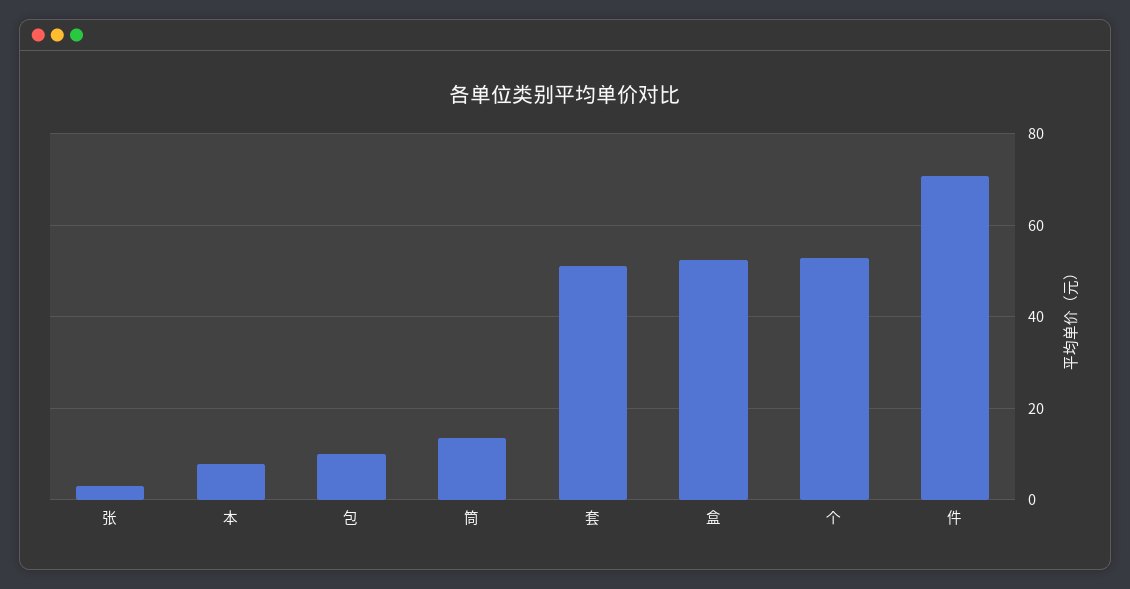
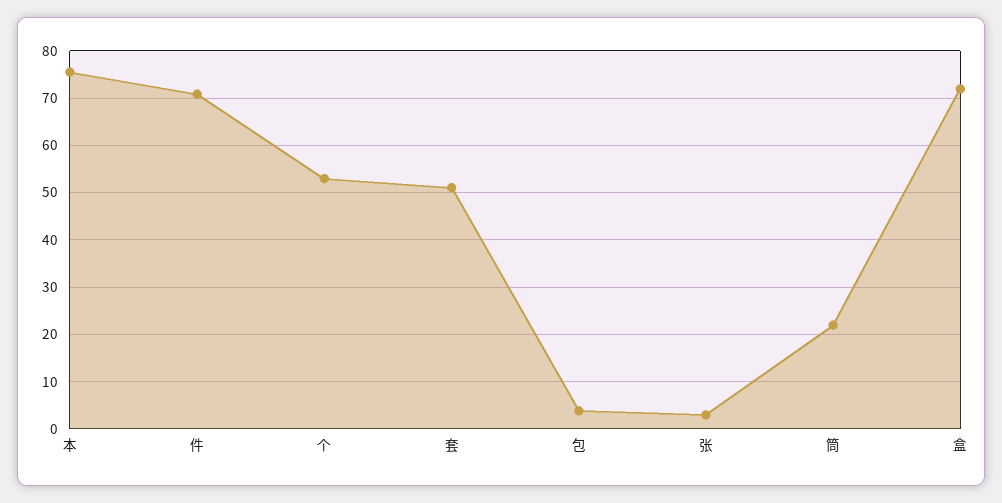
本: 8 -> 76
包: 10 -> 4
筒: 14 -> 22
盒: 52 -> 72

